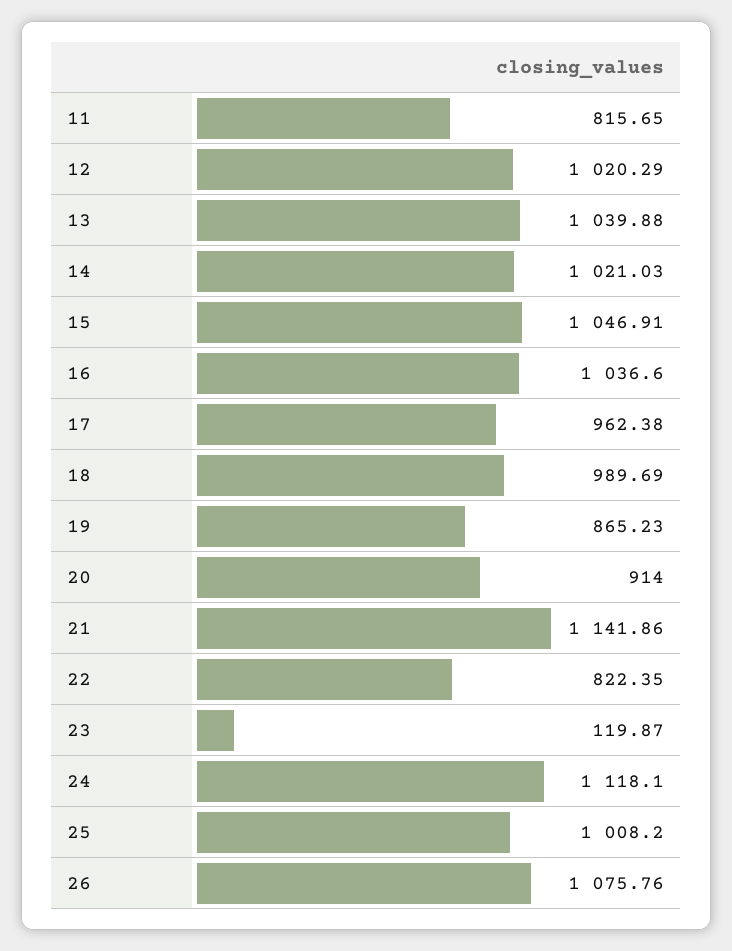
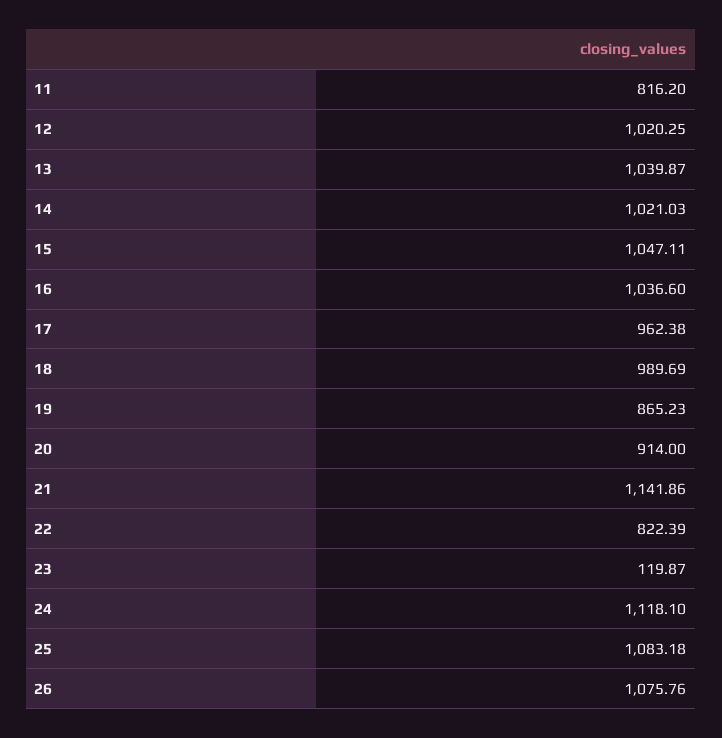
11: 815.65 -> 816.2
12: 1020.29 -> 1020.25
13: 1039.88 -> 1039.87
15: 1046.91 -> 1047.11
22: 822.35 -> 822.39
25: 1008.2 -> 1083.18

